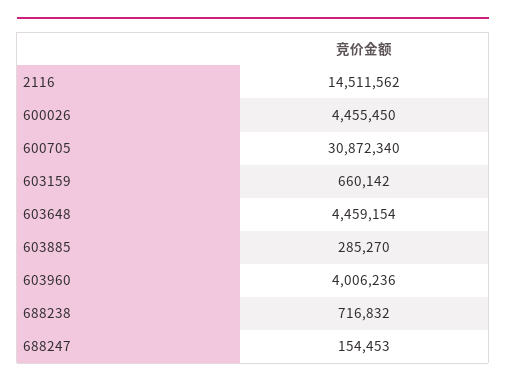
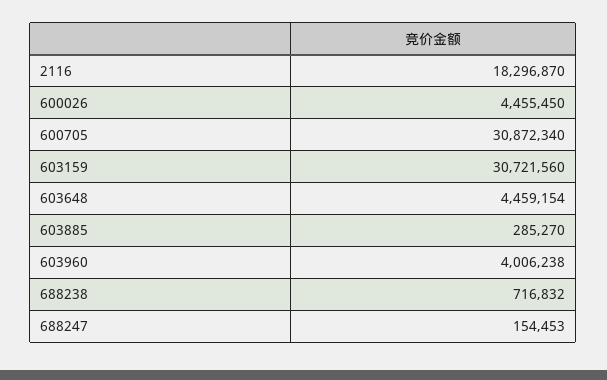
2116: 14511562 -> 18296870
603159: 660142 -> 30721560
603960: 4006236 -> 4006238

